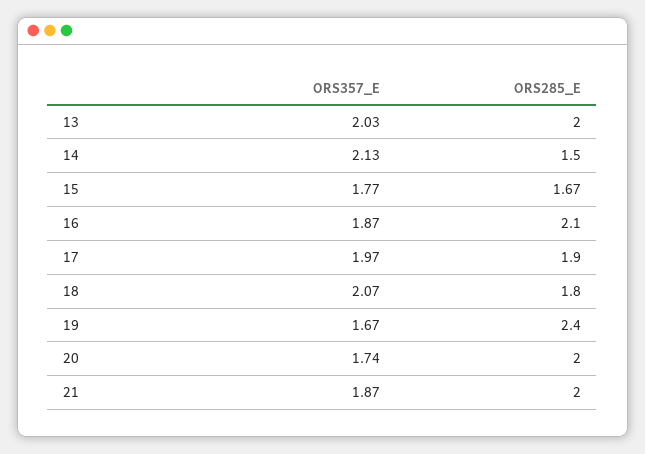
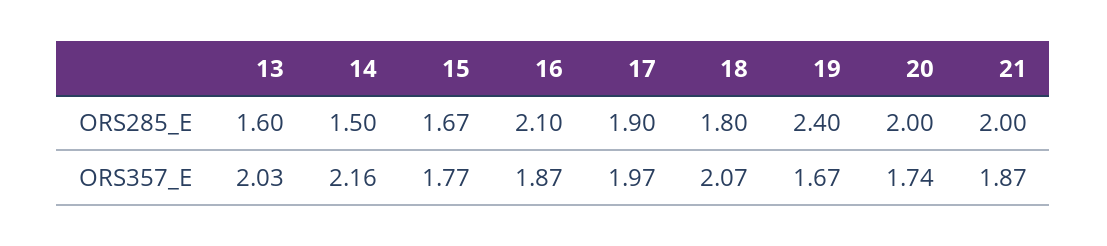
ORS285_E, 13: 2 -> 1.6
ORS357_E, 14: 2.13 -> 2.16

